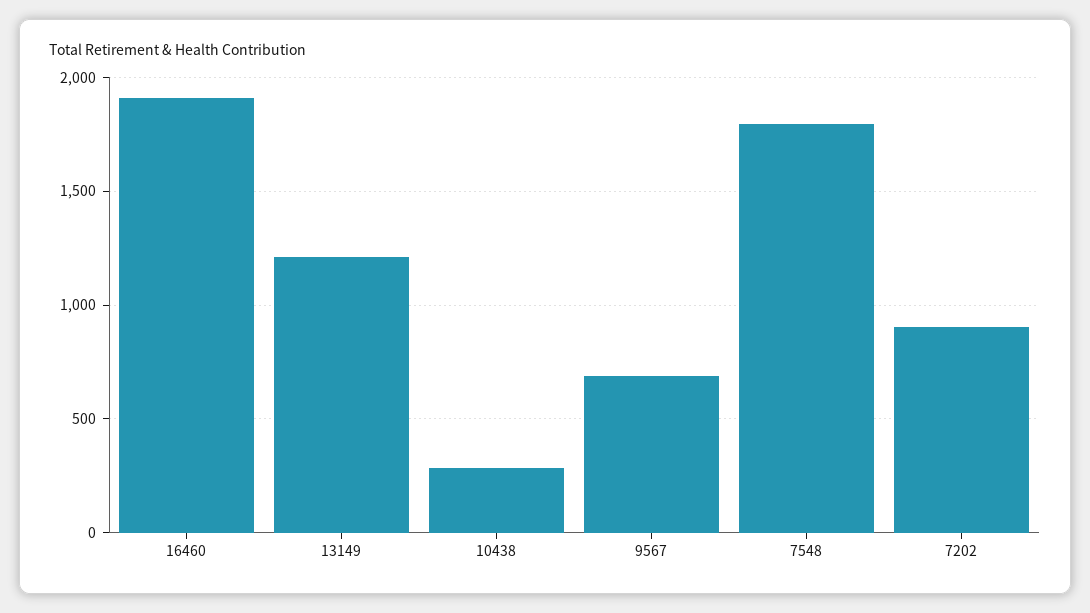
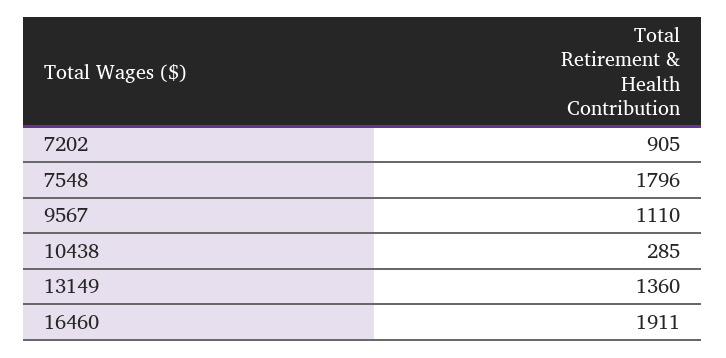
13149: 1200 -> 1360
9567: 700 -> 1110

